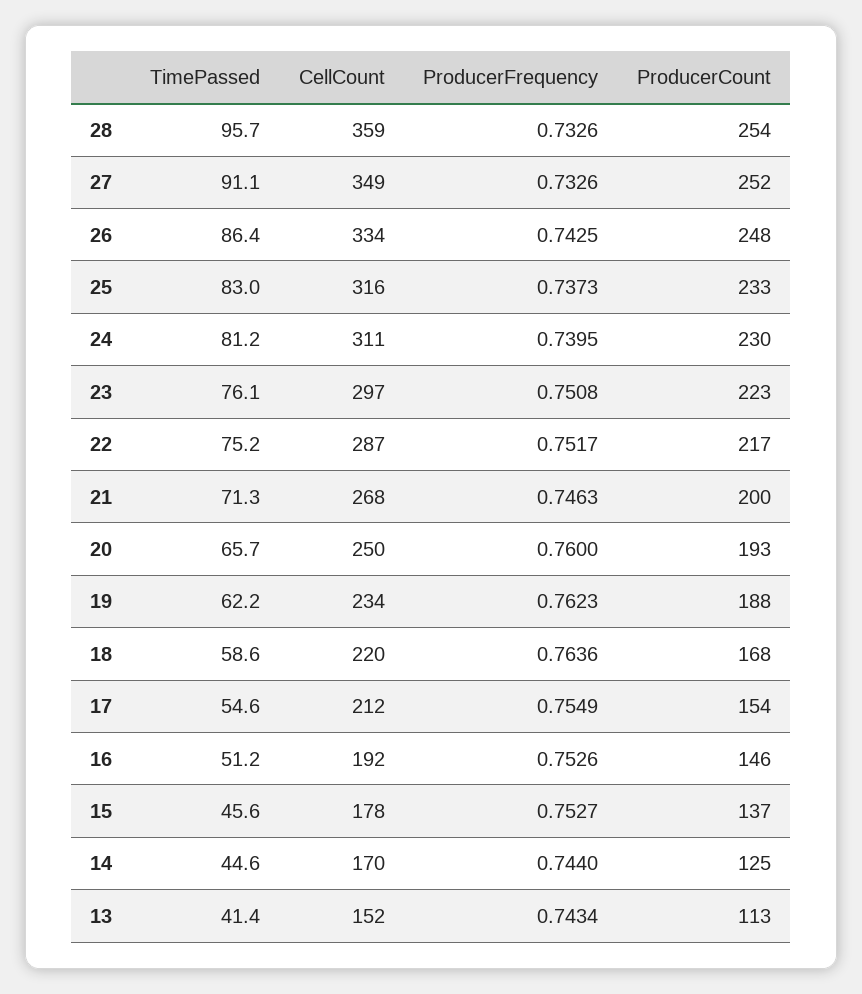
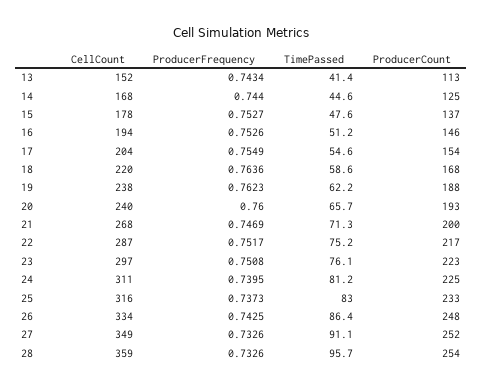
ProducerCount, 24: 230 -> 225
ProducerFrequency, 21: 0.7463 -> 0.7469
CellCount, 20: 250 -> 240
CellCount, 19: 234 -> 238
CellCount, 17: 212 -> 204
CellCount, 16: 192 -> 194
TimePassed, 15: 45.6 -> 47.6
CellCount, 14: 170 -> 168

